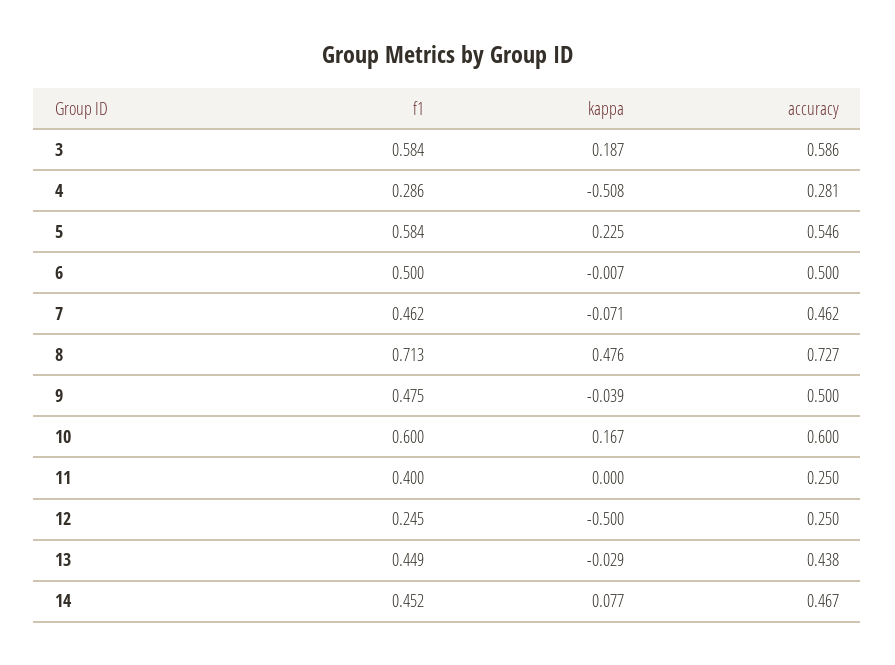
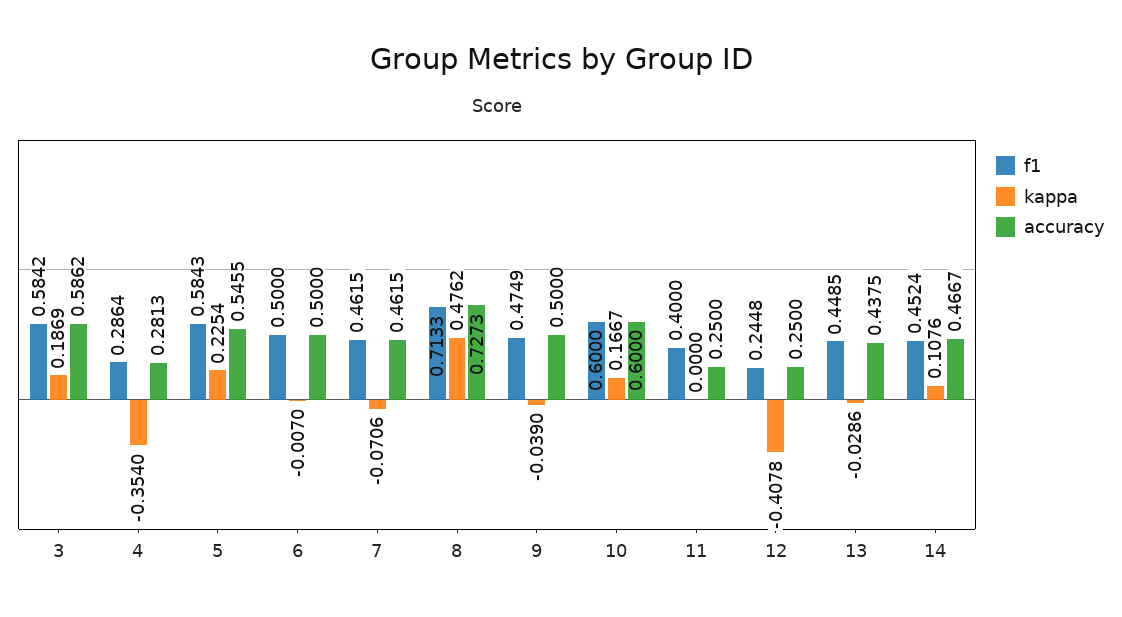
kappa, 4: -0.508 -> -0.354
kappa, 12: -0.5 -> -0.4078
kappa, 14: 0.077 -> 0.1076

